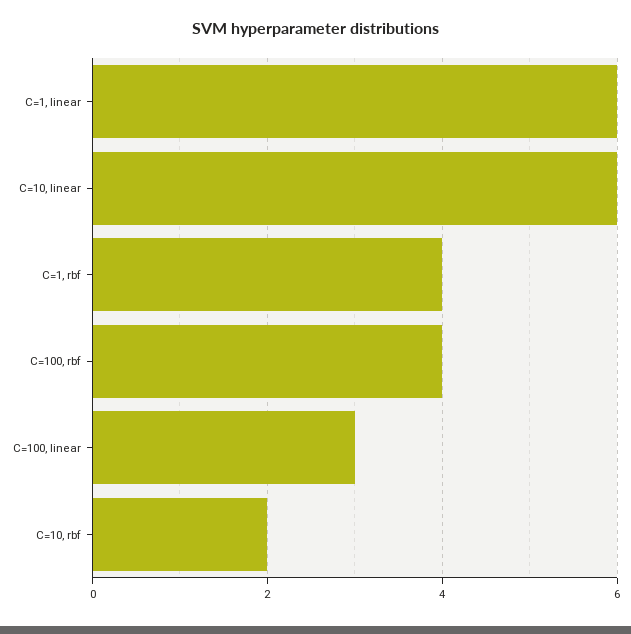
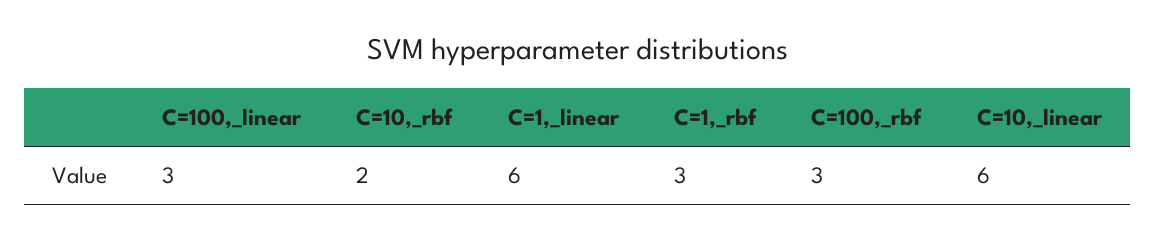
C=1, rbf: 4 -> 3
C=100, rbf: 4 -> 3

